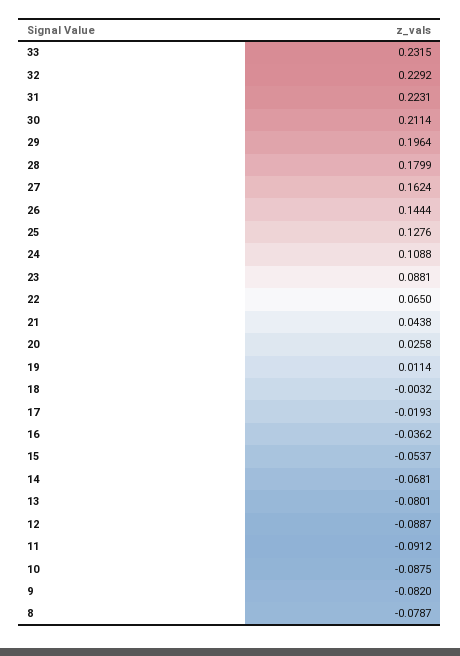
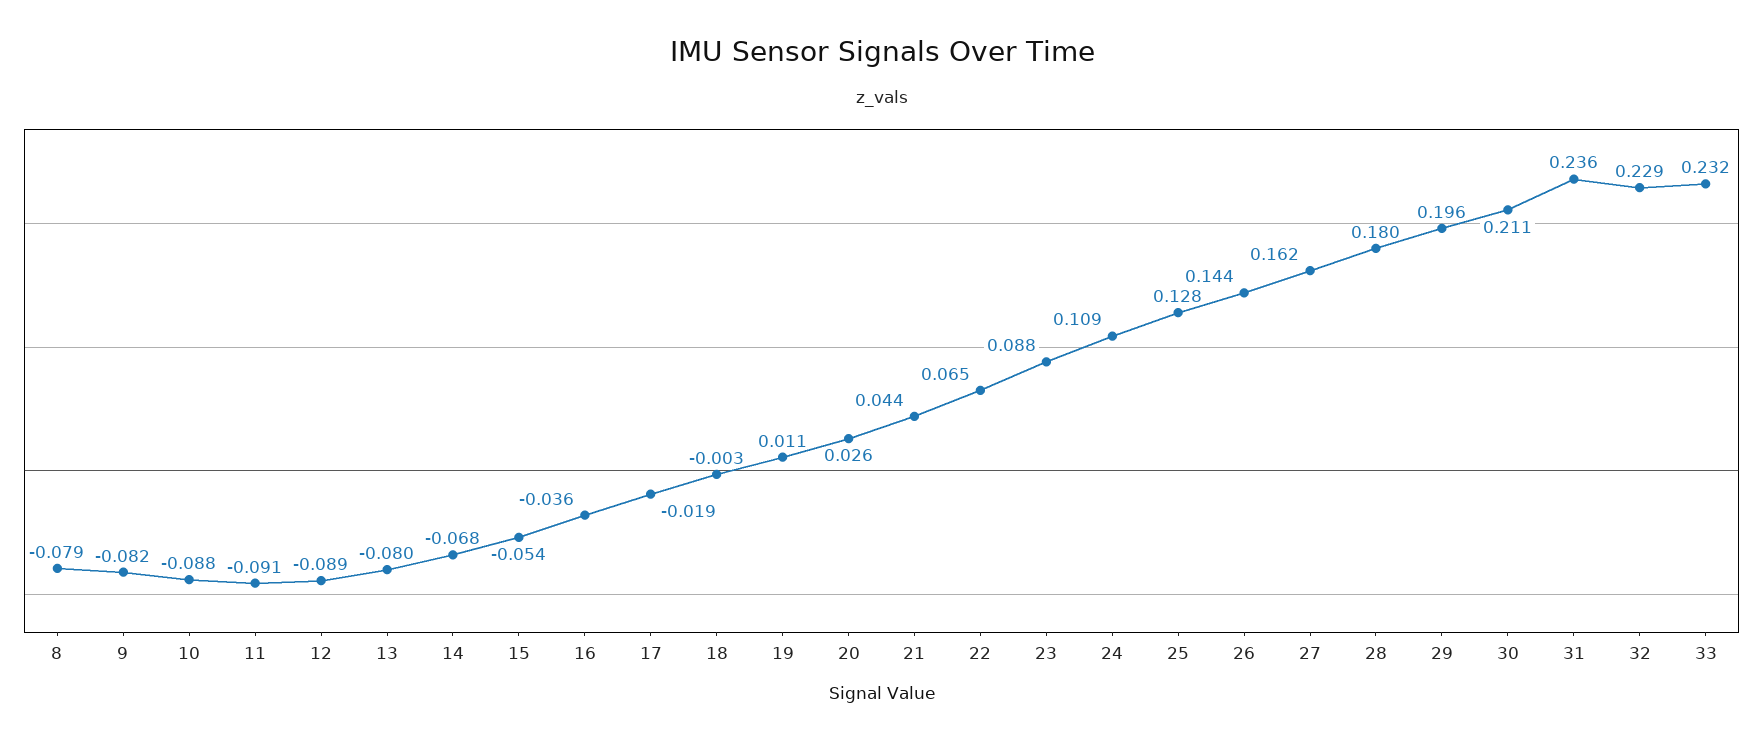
31: 0.2231 -> 0.236

